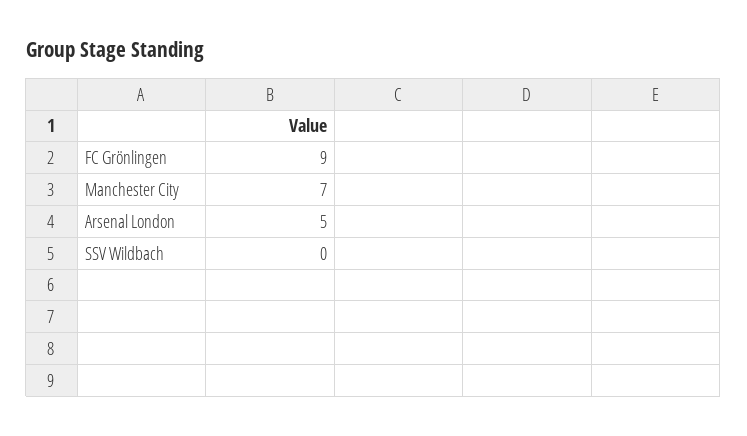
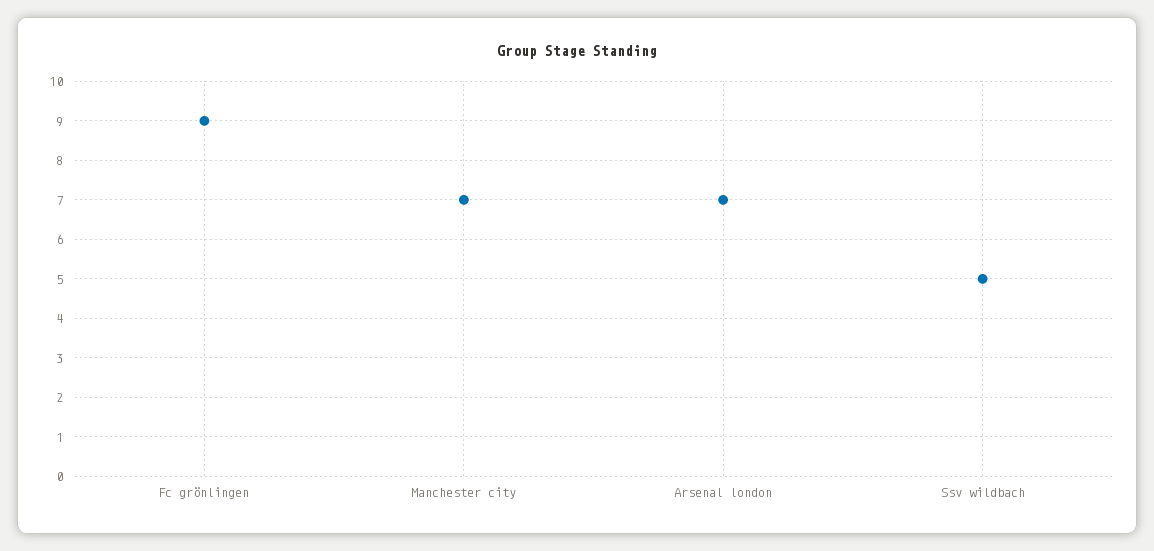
Arsenal London: 5 -> 7
SSV Wildbach: 0 -> 5

